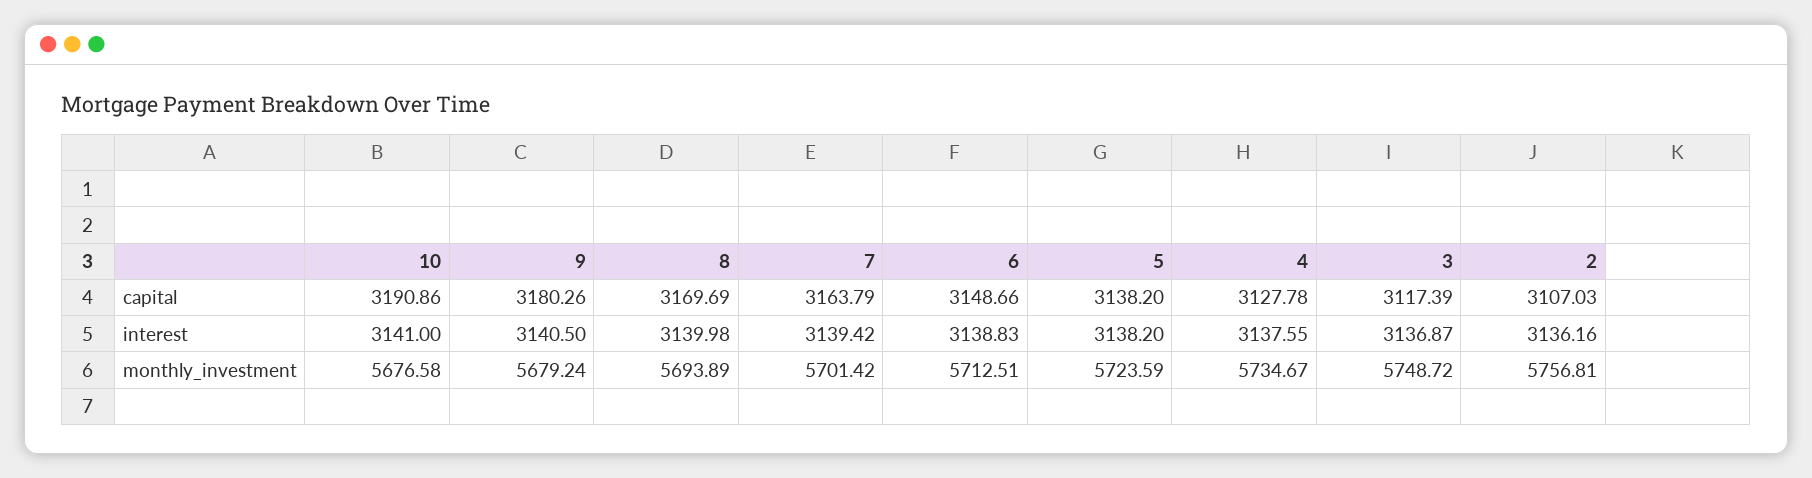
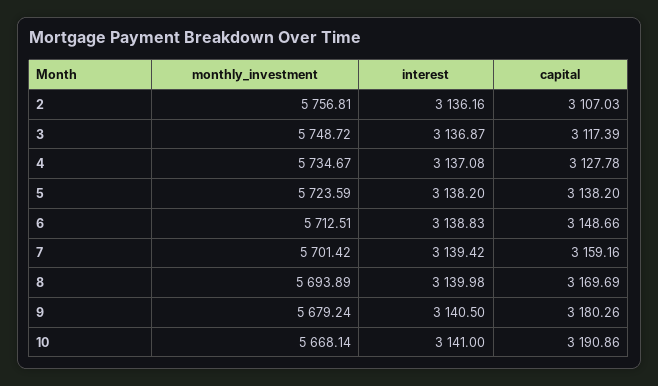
7, capital: 3163.79 -> 3159.16
4, interest: 3137.55 -> 3137.08
10, monthly_investment: 5676.58 -> 5668.14

